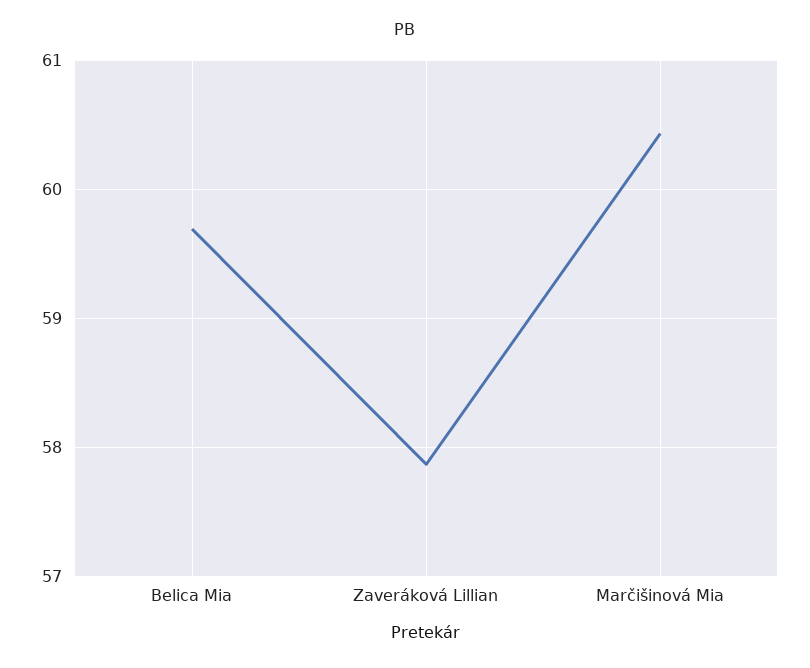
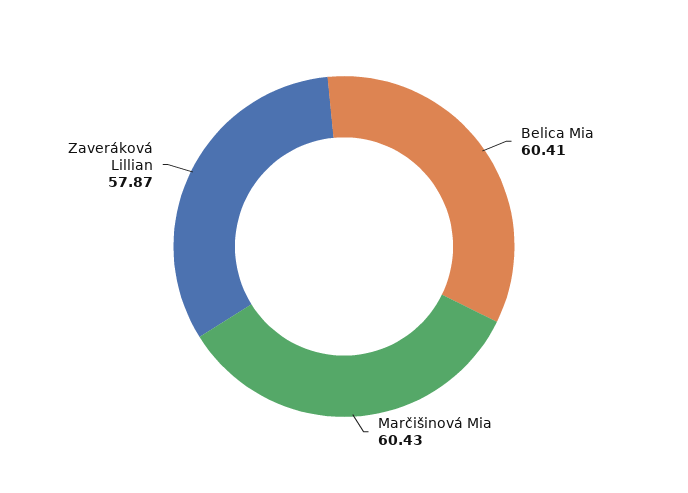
Belica Mia: 59.7 -> 60.41

